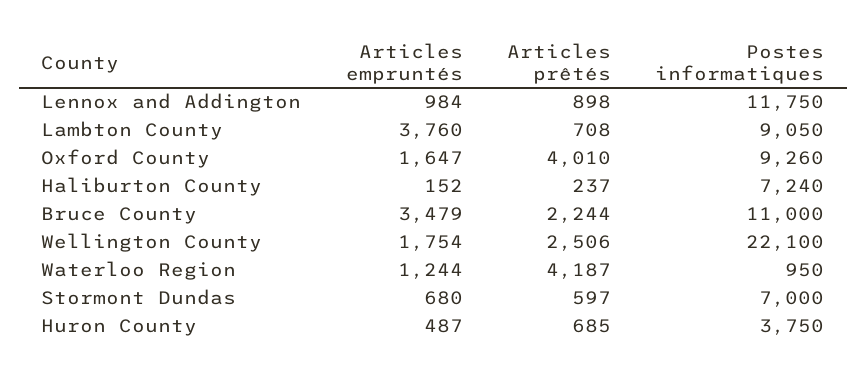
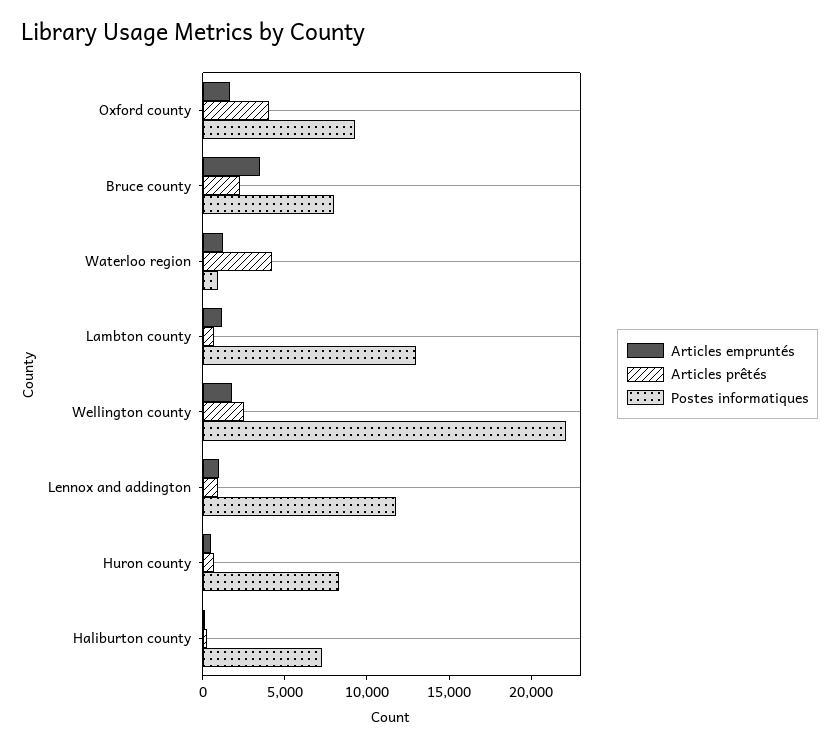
Articles empruntés, Lambton County: 3760 -> 1000
Postes informatiques, Lambton County: 9050 -> 13000
Postes informatiques, Bruce County: 11000 -> 8000
Articles empruntés, Stormont Dundas: 680 -> none
Articles prêtés, Stormont Dundas: 597 -> none
Postes informatiques, Stormont Dundas: 7000 -> none
Postes informatiques, Huron County: 3750 -> 8000

